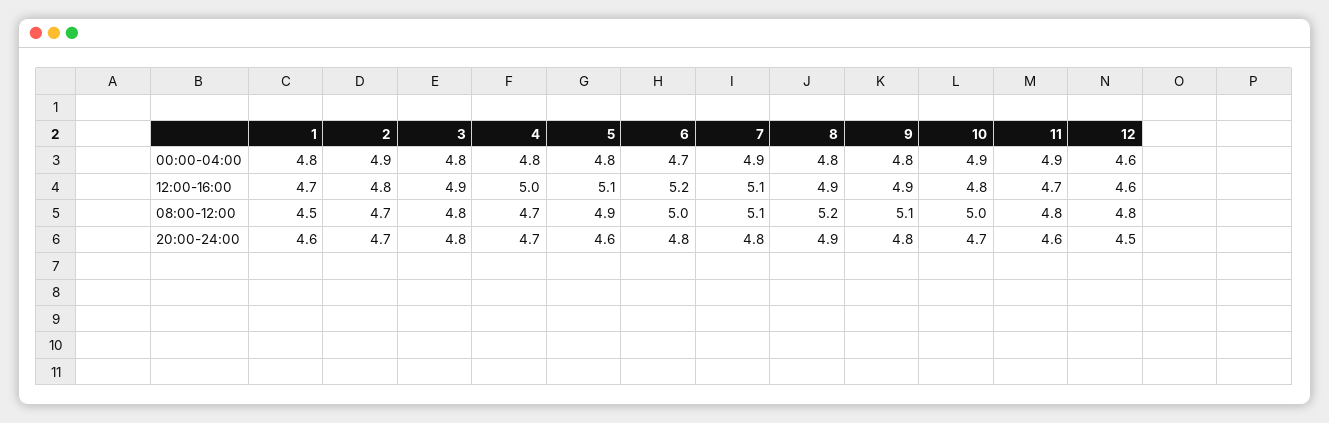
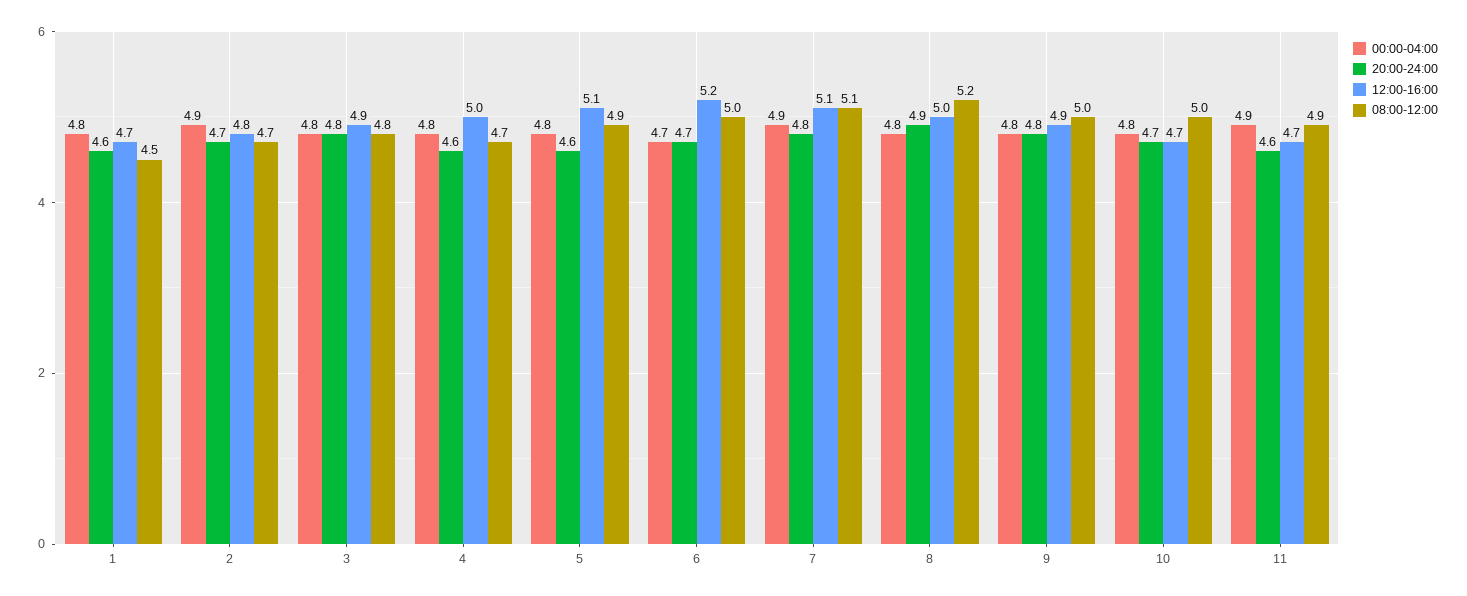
00:00-04:00, 10: 4.9 -> 4.8
00:00-04:00, 12: 4.6 -> none
12:00-16:00, 8: 4.9 -> 5
12:00-16:00, 10: 4.8 -> 4.7
12:00-16:00, 12: 4.6 -> none
08:00-12:00, 9: 5.1 -> 5
08:00-12:00, 11: 4.8 -> 4.9
08:00-12:00, 12: 4.8 -> none
20:00-24:00, 4: 4.7 -> 4.6
20:00-24:00, 6: 4.8 -> 4.7
20:00-24:00, 12: 4.5 -> none

